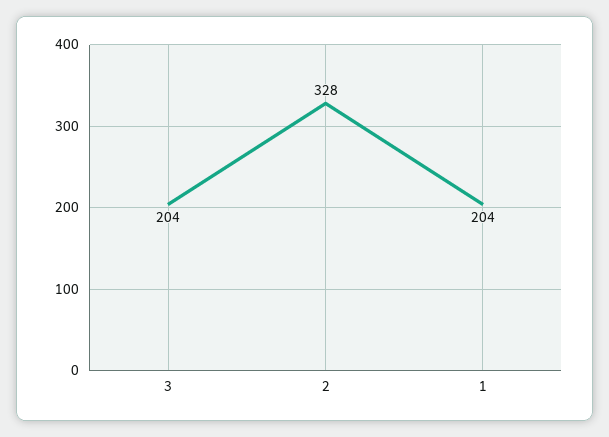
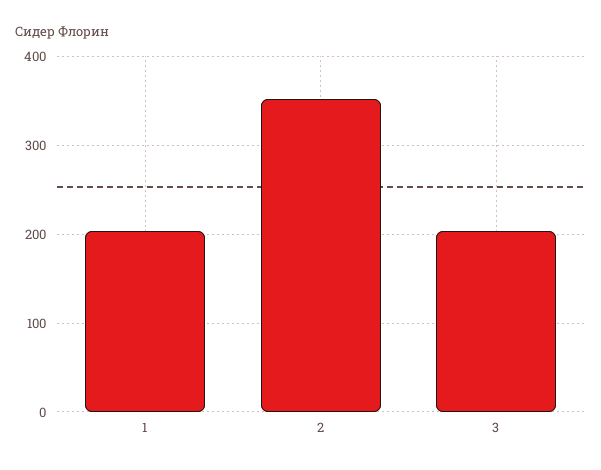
2: 328 -> 350

